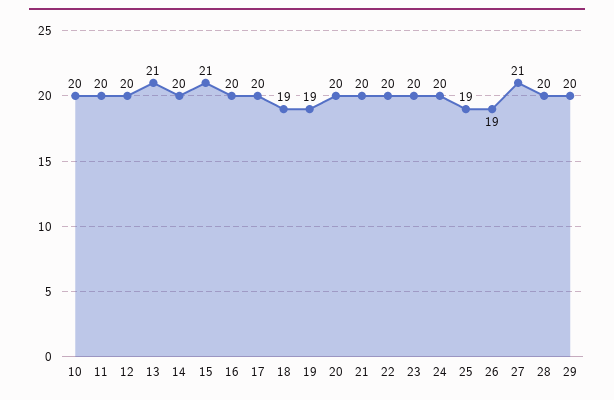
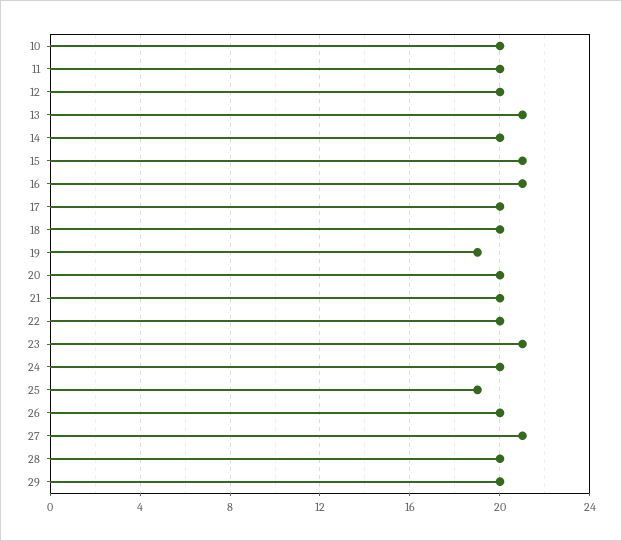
16: 20 -> 21
18: 19 -> 20
23: 20 -> 21
26: 19 -> 20

